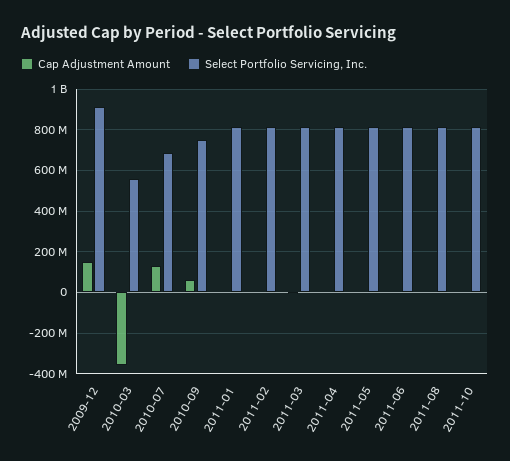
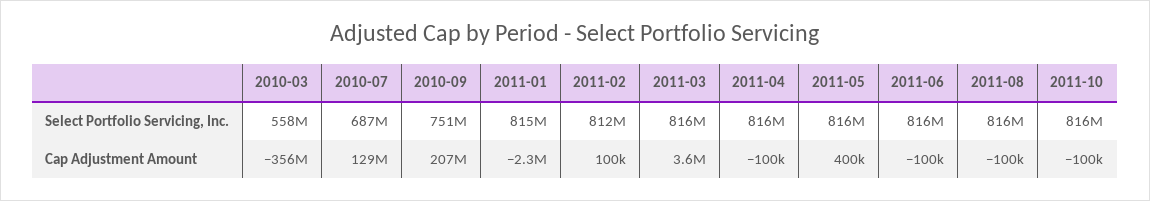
Cap Adjustment Amount, 2009-12: 150000000 -> none
Select Portfolio Servicing, Inc., 2009-12: 900000000 -> none
Cap Adjustment Amount, 2010-09: 50000000 -> 207000000

